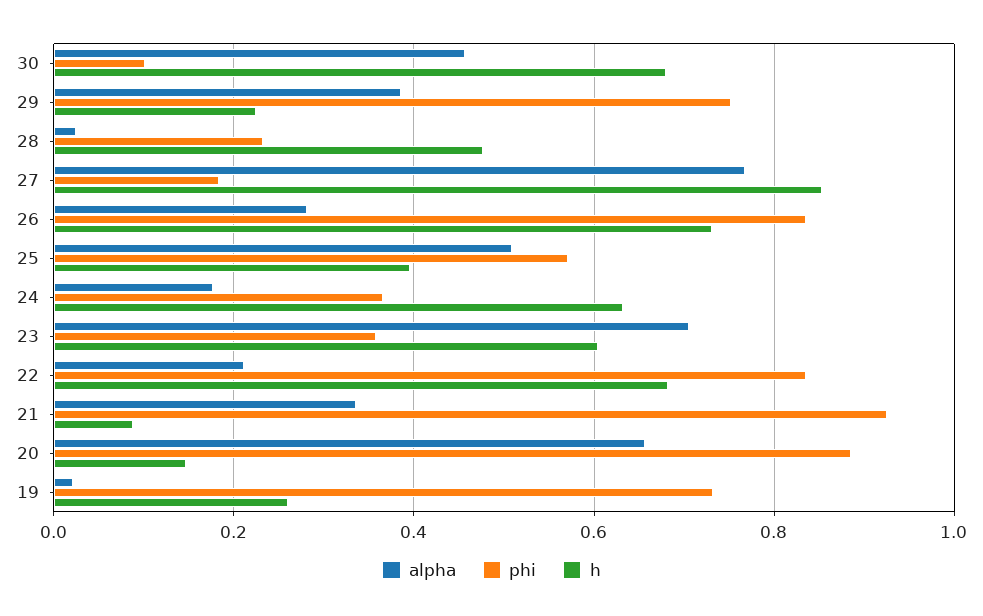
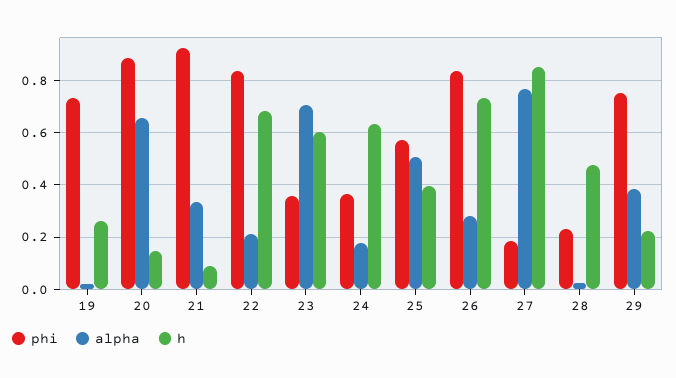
alpha, 30: 0.46 -> none
phi, 30: 0.1 -> none
h, 30: 0.68 -> none

